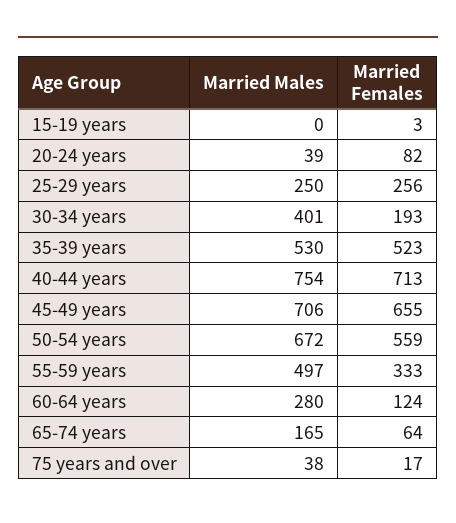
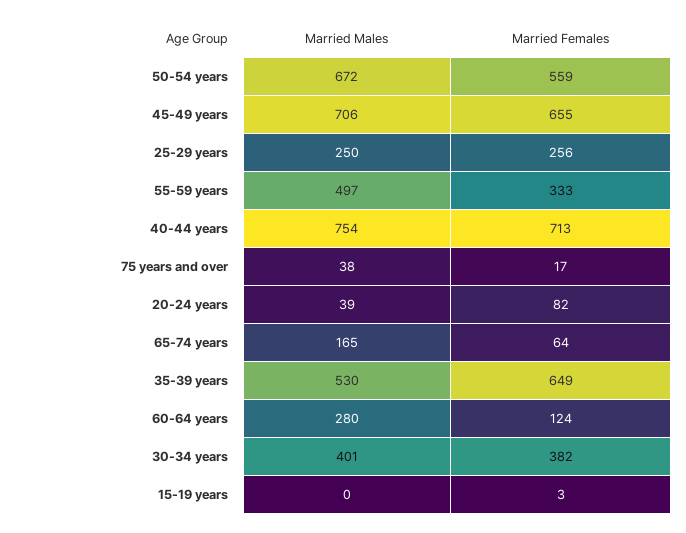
Married Females, 30-34 years: 193 -> 382
Married Females, 35-39 years: 523 -> 649

